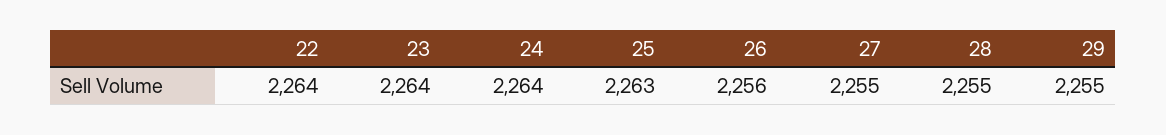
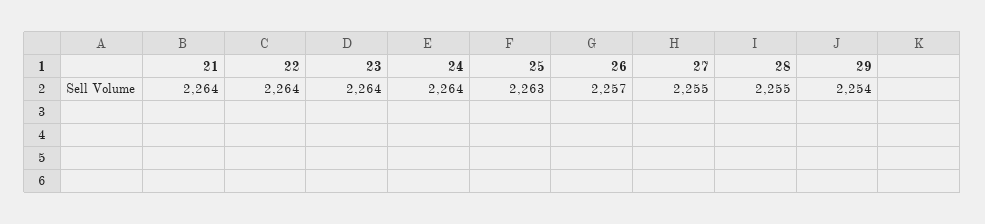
26: 2256 -> 2257
29: 2255 -> 2254
21: none -> 2264

